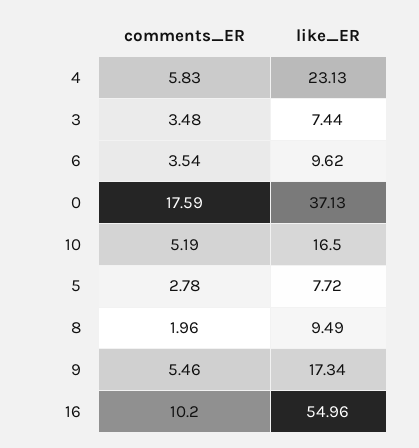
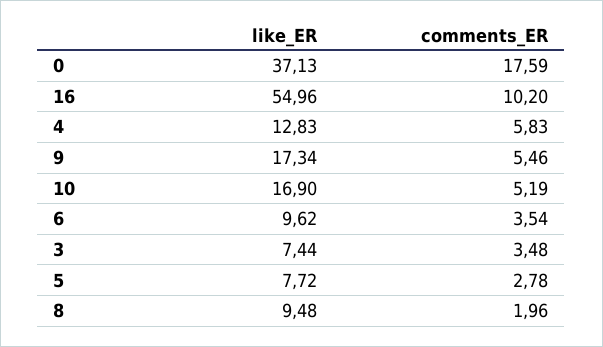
like_ER, 4: 23.13 -> 12.83
like_ER, 10: 16.5 -> 16.9
like_ER, 8: 9.49 -> 9.48

